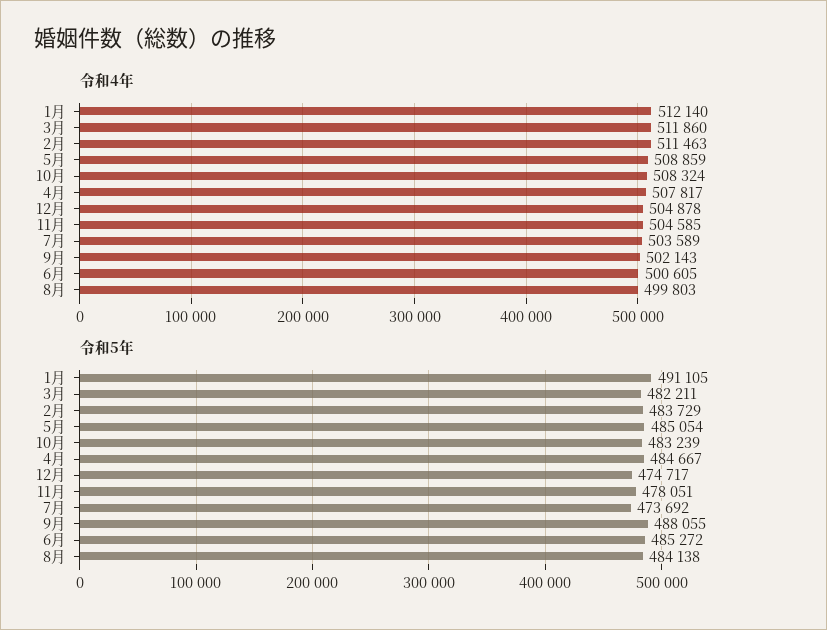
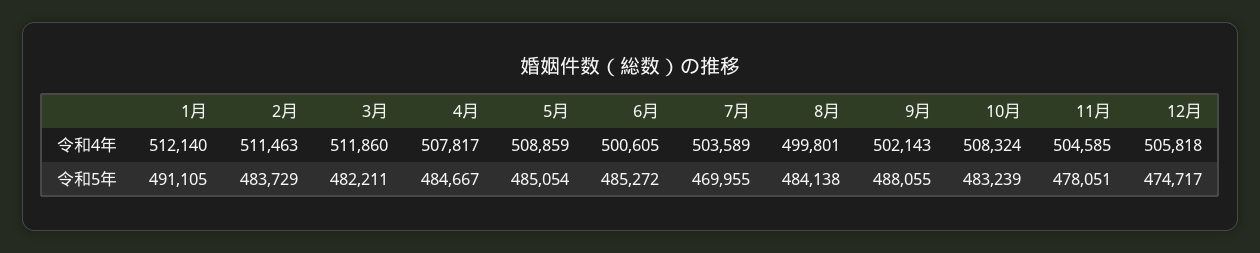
令和4年, 12月: 504878 -> 505818
令和4年, 8月: 499803 -> 499801
令和5年, 7月: 473692 -> 469955

